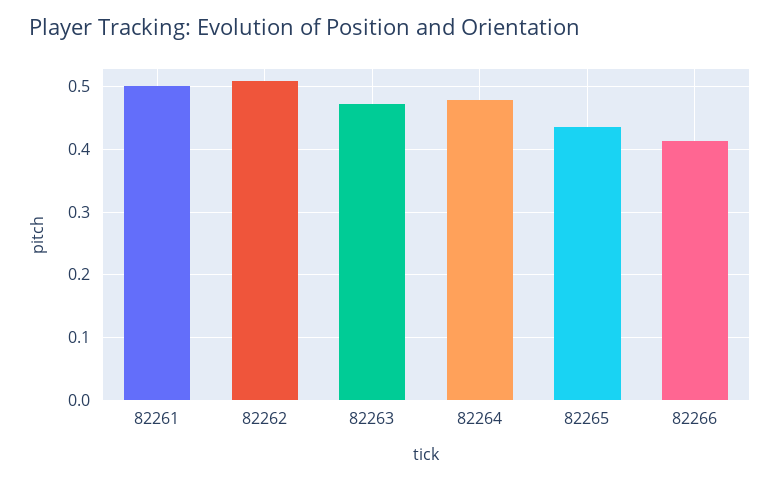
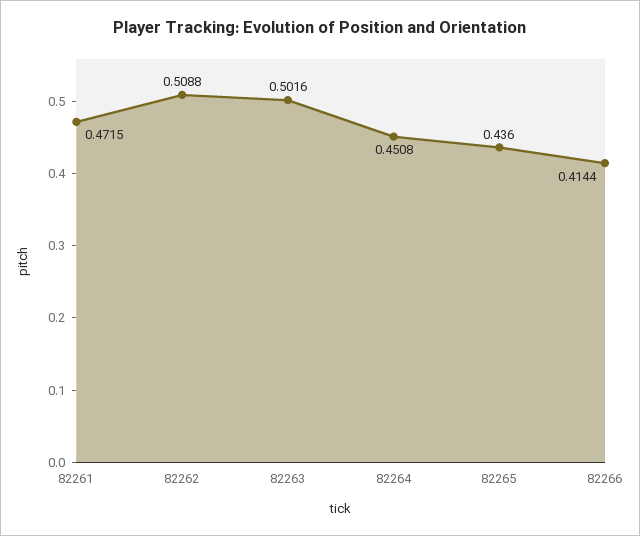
82261: 0.5 -> 0.4715
82263: 0.47 -> 0.5016
82264: 0.48 -> 0.4508

